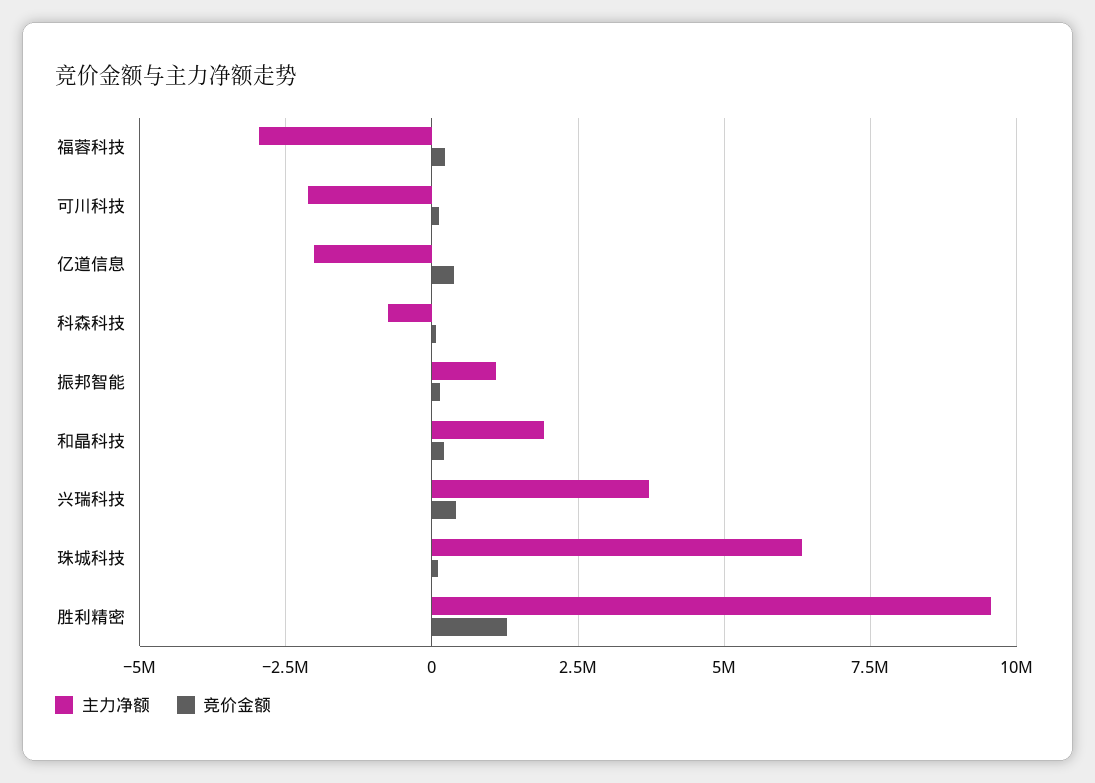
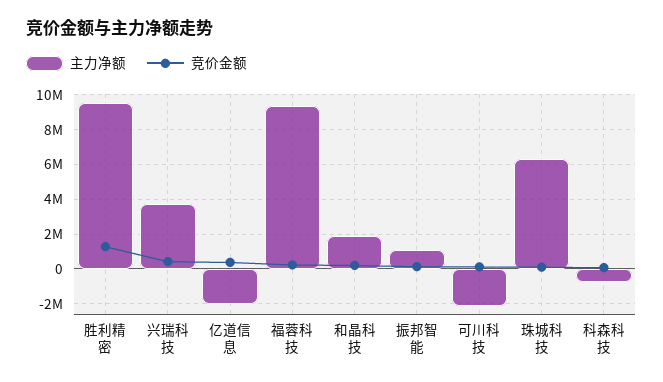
主力净额, 福蓉科技: -3000000 -> 9500000

